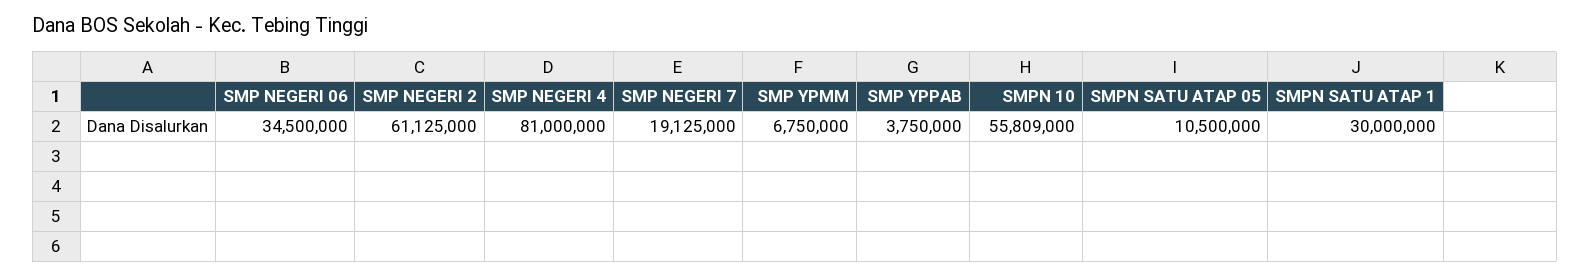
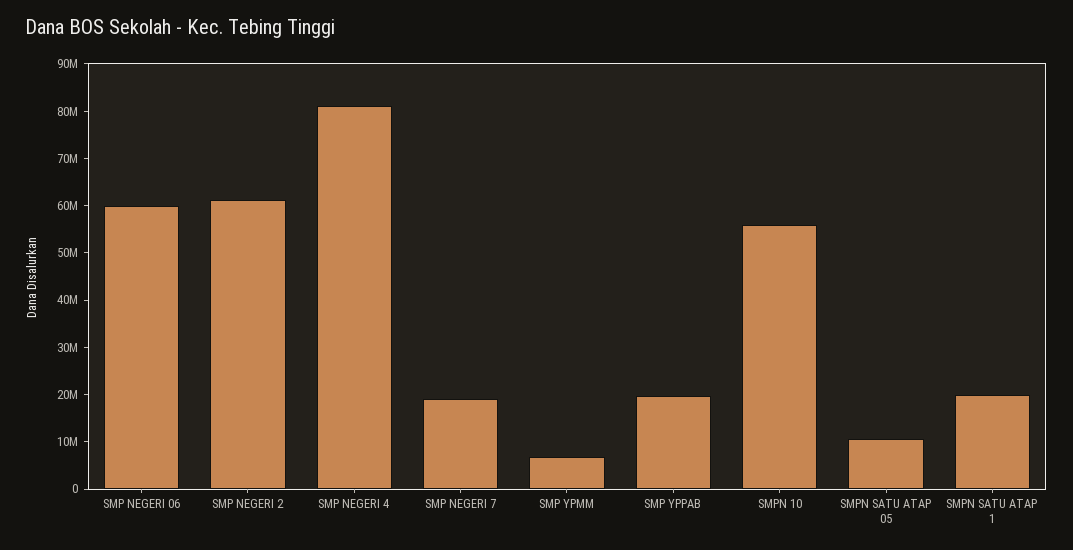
SMP NEGERI 06: 34500000 -> 60000000
SMP YPPAB: 3750000 -> 20000000
SMPN SATU ATAP 1: 30000000 -> 20000000

